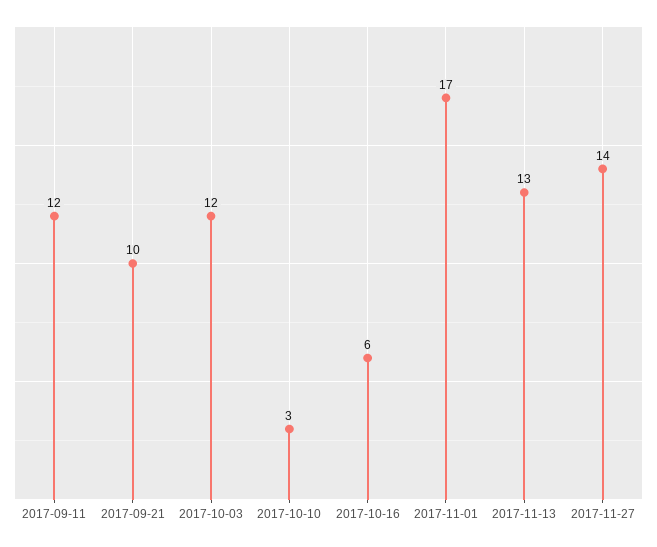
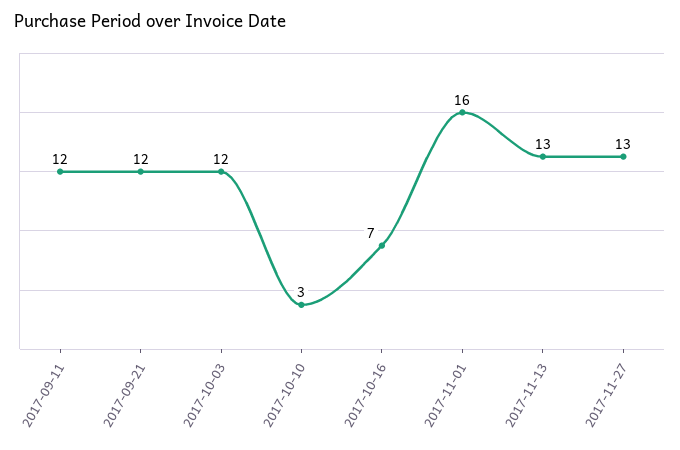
2017-09-21: 10 -> 12
2017-10-16: 6 -> 7
2017-11-01: 17 -> 16
2017-11-27: 14 -> 13

